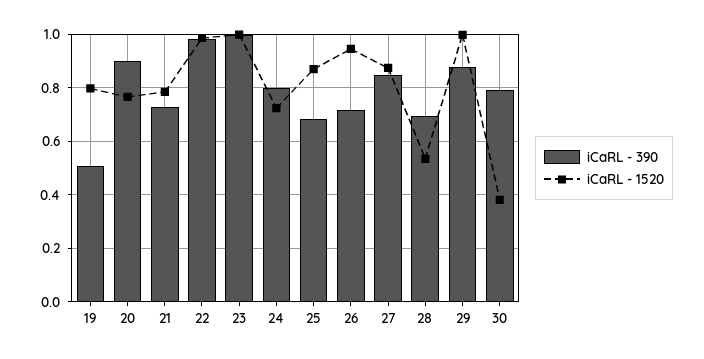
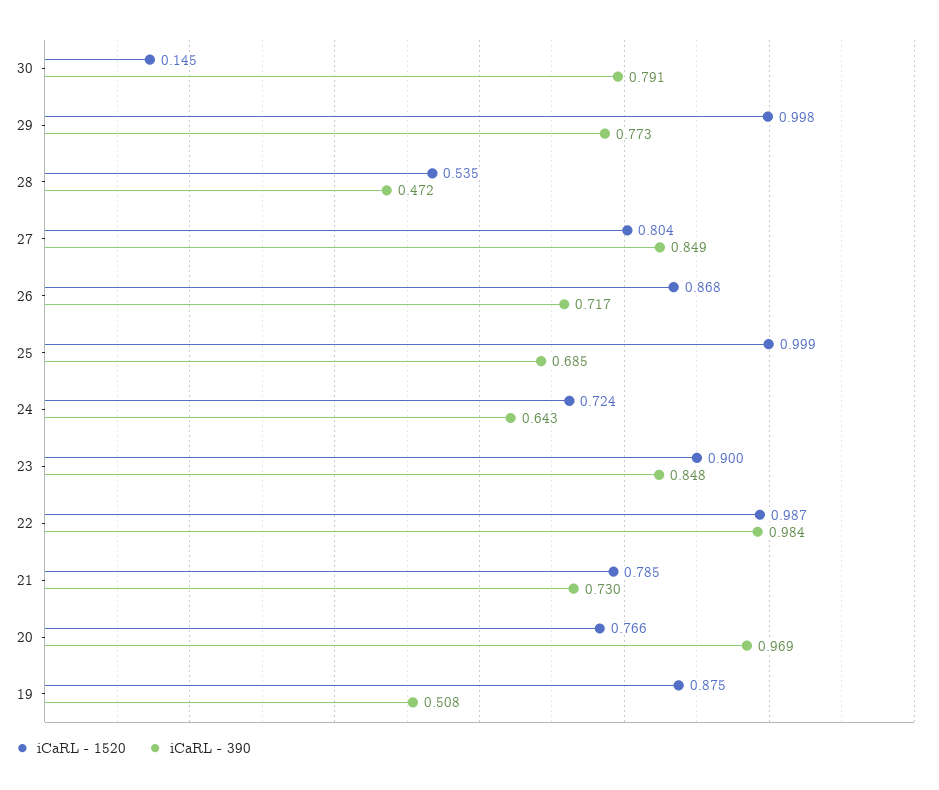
iCaRL - 1520, 19: 0.8 -> 0.875
iCaRL - 390, 20: 0.9 -> 0.969
iCaRL - 390, 23: 1 -> 0.848
iCaRL - 1520, 23: 1 -> 0.9
iCaRL - 390, 24: 0.8 -> 0.643
iCaRL - 1520, 25: 0.875 -> 0.999
iCaRL - 1520, 26: 0.95 -> 0.868
iCaRL - 1520, 27: 0.875 -> 0.804
iCaRL - 390, 28: 0.7 -> 0.472
iCaRL - 390, 29: 0.875 -> 0.773
iCaRL - 1520, 30: 0.375 -> 0.145

